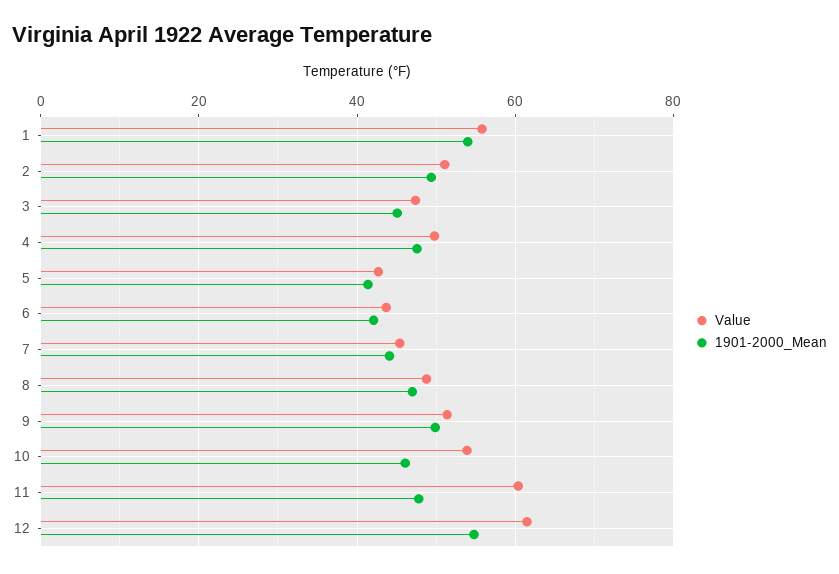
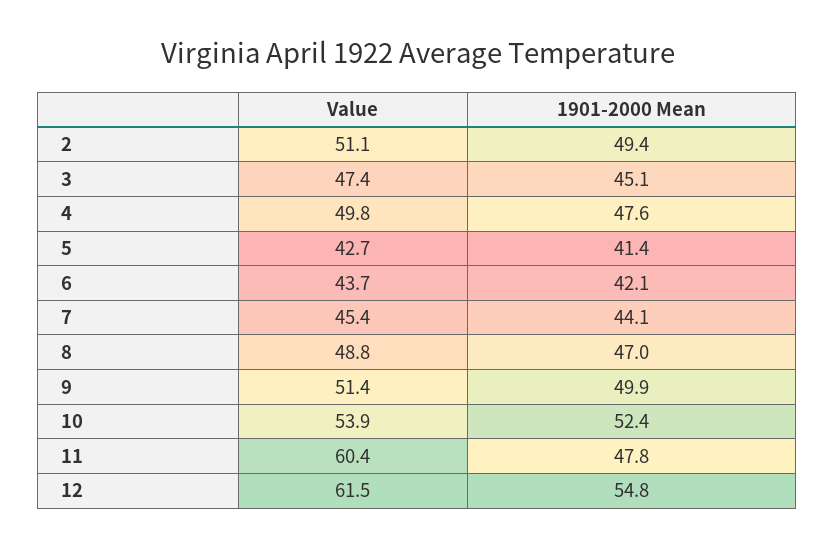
Value, 1: 56 -> none
1901-2000_Mean, 1: 54 -> none
1901-2000_Mean, 10: 46 -> 52.4

